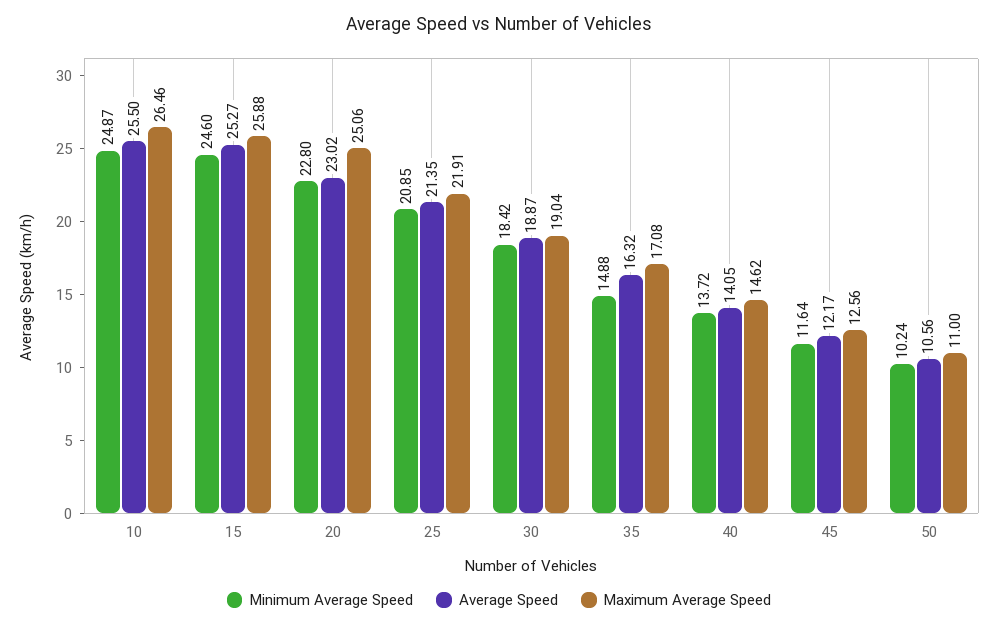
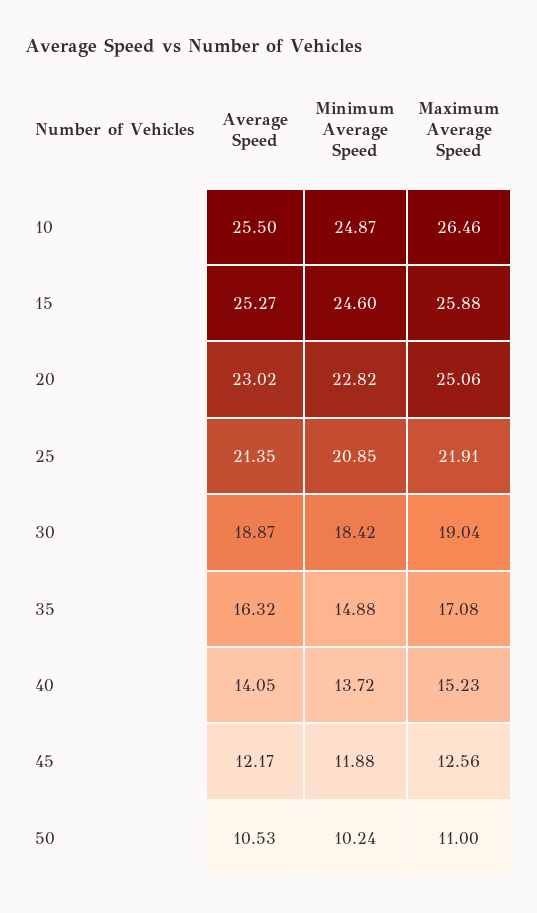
Minimum Average Speed, 20: 22.8 -> 22.82
Maximum Average Speed, 40: 14.62 -> 15.23
Minimum Average Speed, 45: 11.64 -> 11.88
Average Speed, 50: 10.56 -> 10.53

